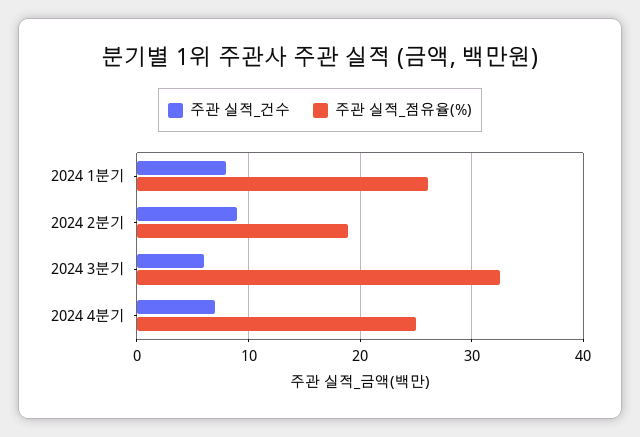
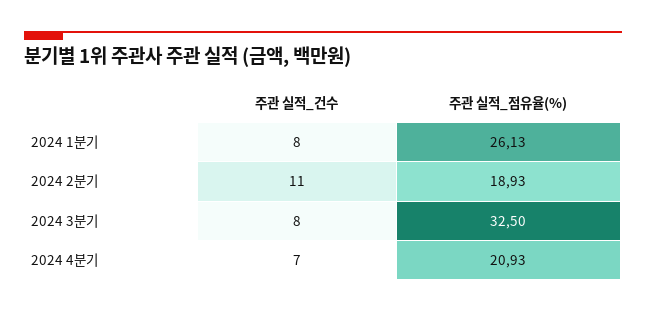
주관 실적_건수, 2024 2분기: 9 -> 11
주관 실적_건수, 2024 3분기: 6 -> 8
주관 실적_점유율(%), 2024 4분기: 25 -> 20.93

